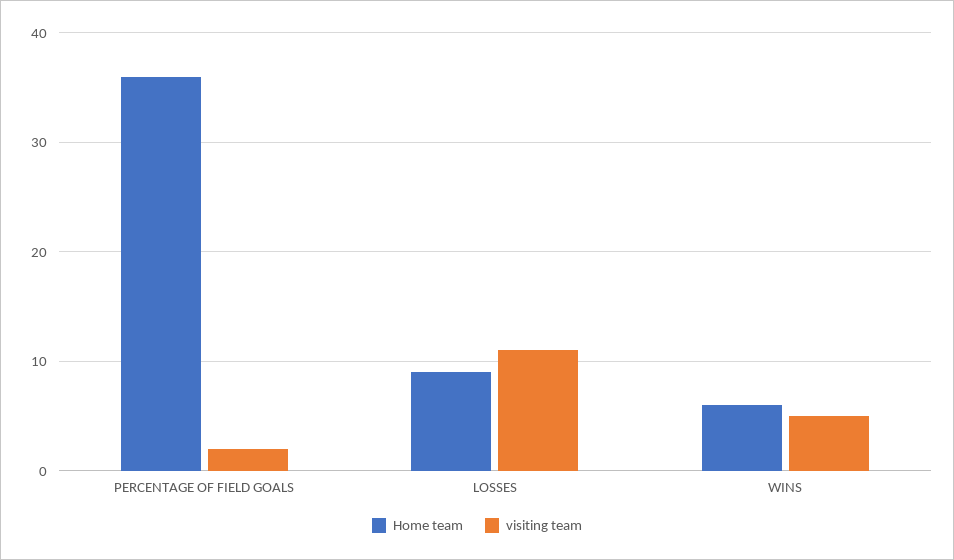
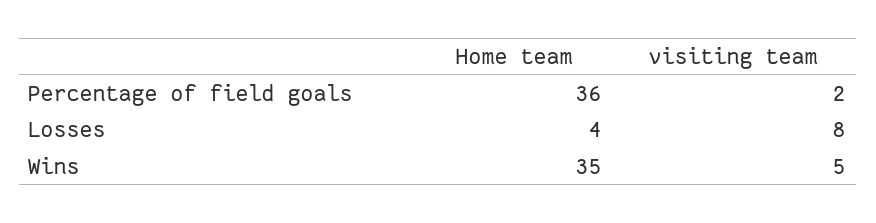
Home team, LOSSES: 9 -> 4
visiting team, LOSSES: 11 -> 8
Home team, WINS: 6 -> 35

